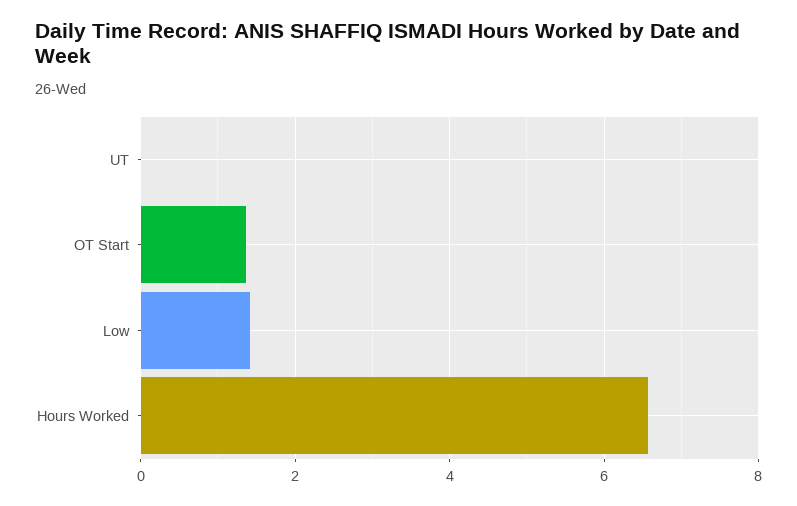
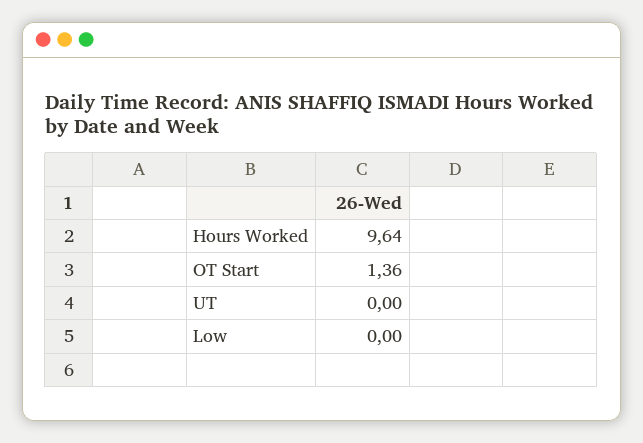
Low: 1.4 -> 0
Hours Worked: 6.6 -> 9.64

